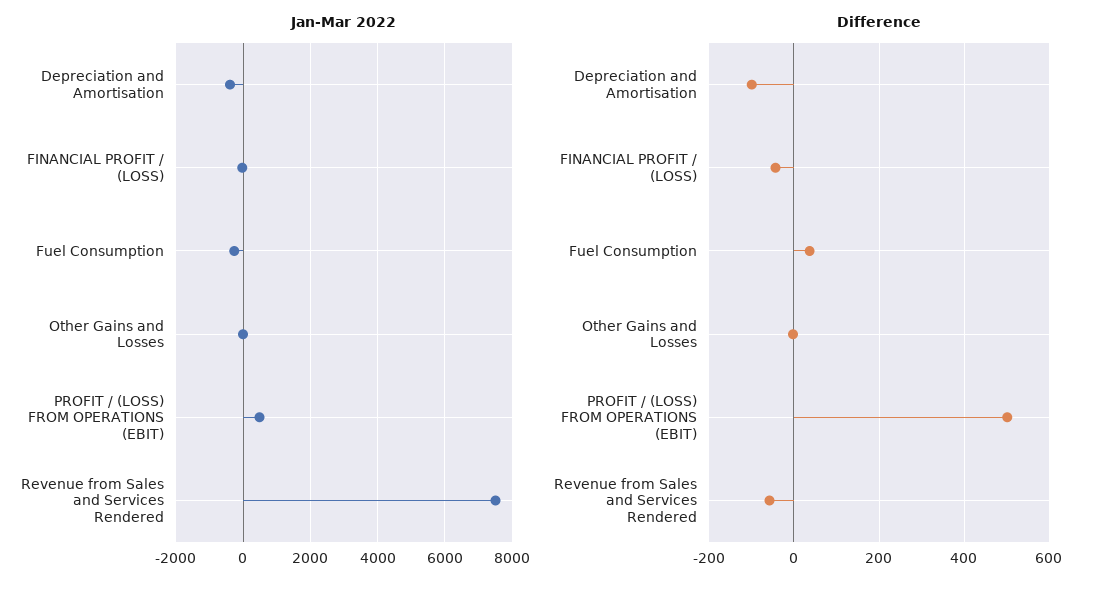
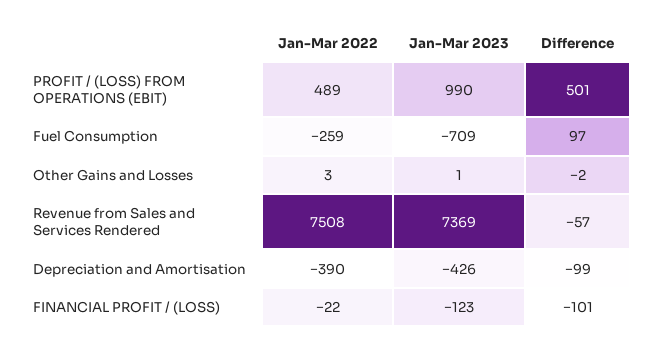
Difference, FINANCIAL PROFIT / (LOSS): -40 -> -101
Difference, Fuel Consumption: 40 -> 97
Jan-Mar 2023, PROFIT / (LOSS) FROM OPERATIONS (EBIT): none -> 990
Jan-Mar 2023, Fuel Consumption: none -> -709
Jan-Mar 2023, Other Gains and Losses: none -> 1
Jan-Mar 2023, Revenue from Sales and Services Rendered: none -> 7369
Jan-Mar 2023, Depreciation and Amortisation: none -> -426
Jan-Mar 2023, FINANCIAL PROFIT / (LOSS): none -> -123

